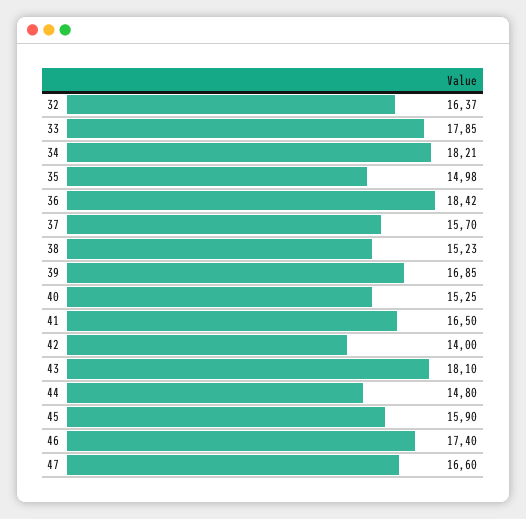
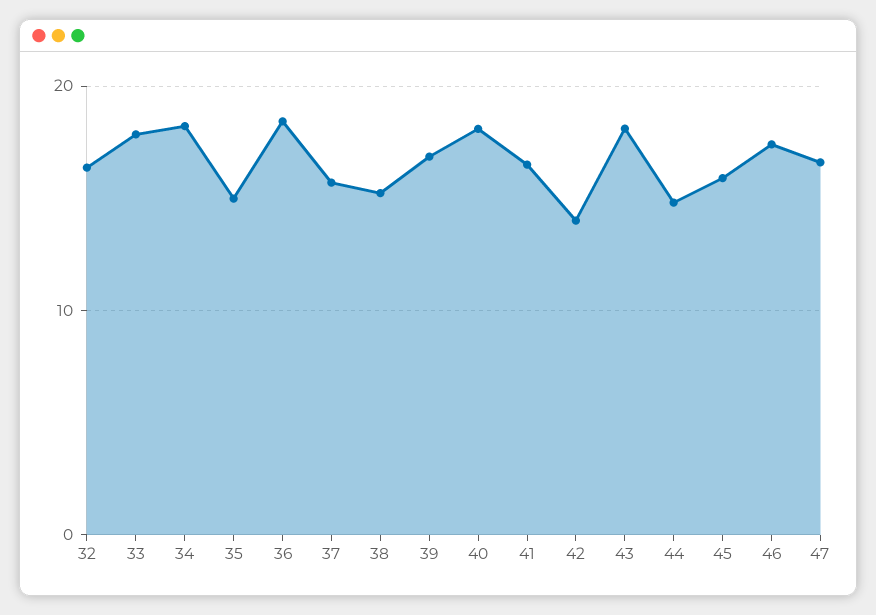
40: 15.25 -> 18

